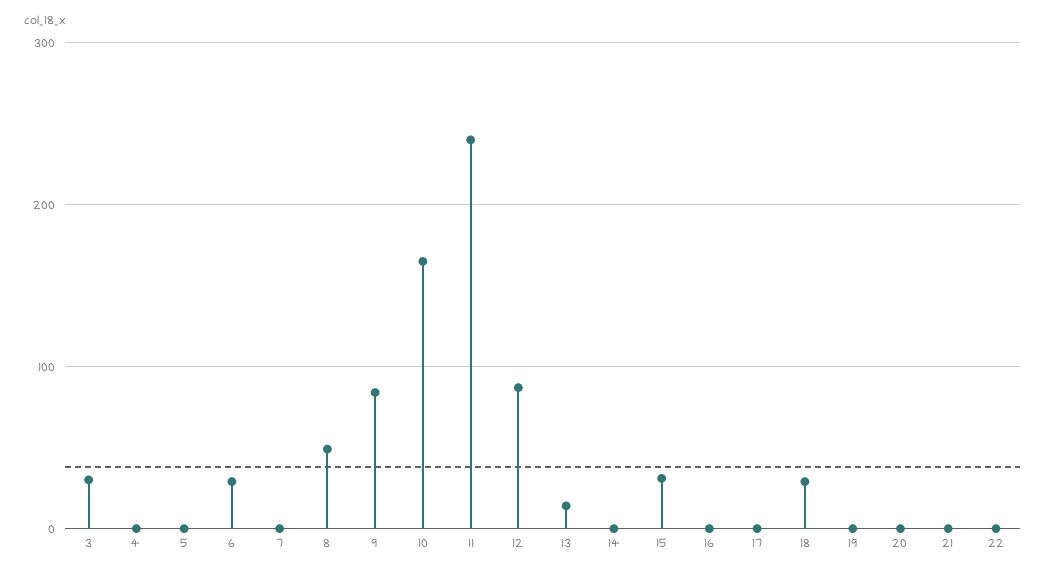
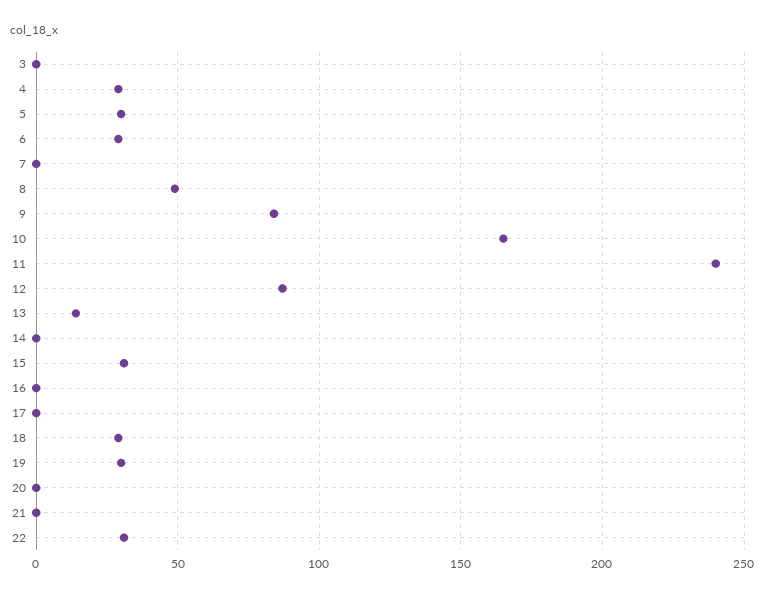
3: 30 -> 0
4: 0 -> 30
5: 0 -> 30
19: 0 -> 30
22: 0 -> 30

